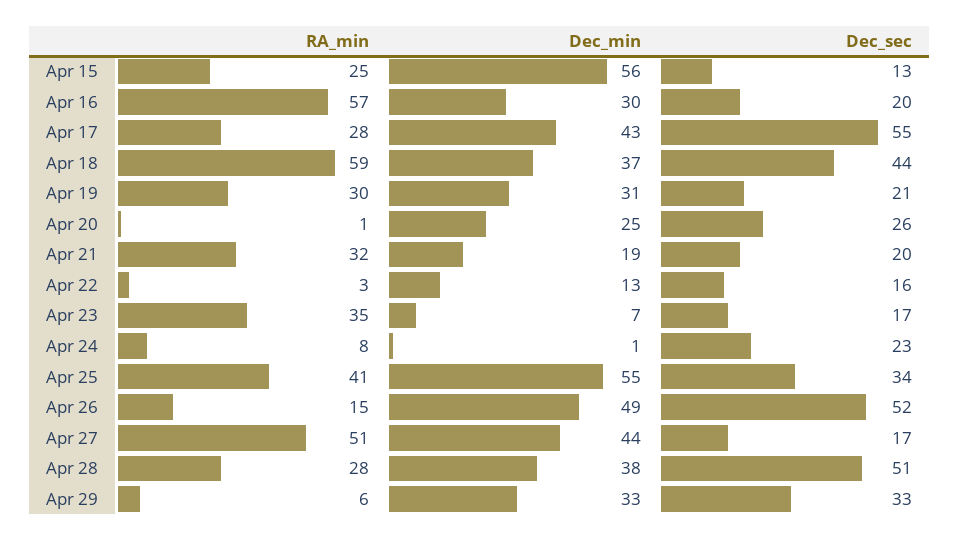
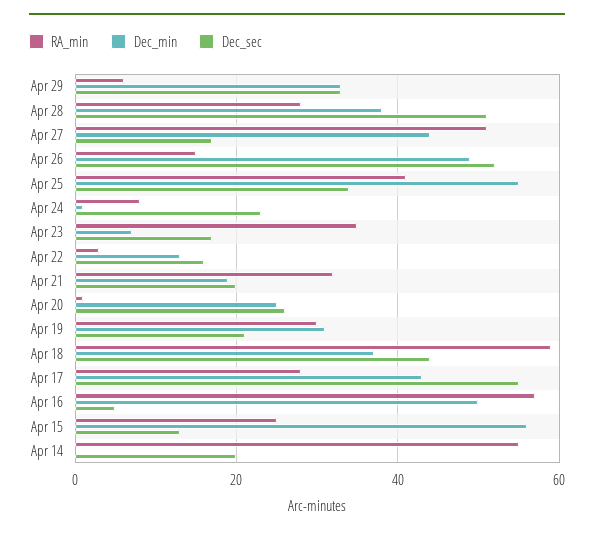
Dec_min, Apr 16: 30 -> 50
Dec_sec, Apr 16: 20 -> 5
RA_min, Apr 14: none -> 55
Dec_min, Apr 14: none -> 0
Dec_sec, Apr 14: none -> 20

